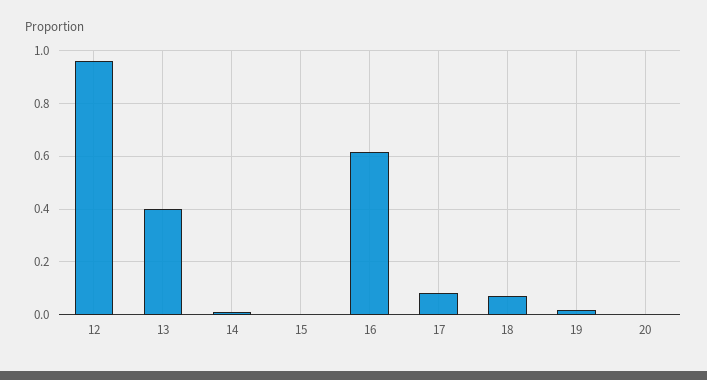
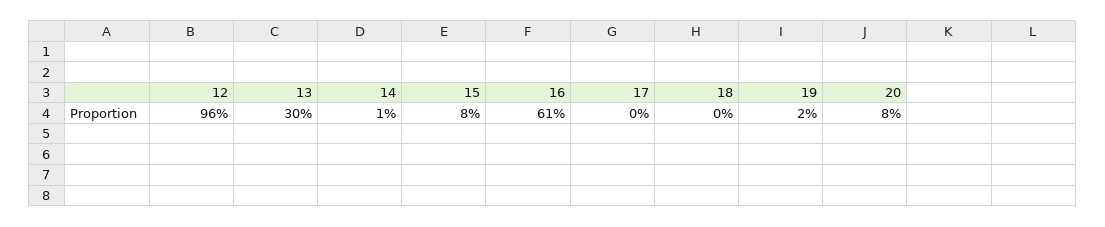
13: 0.4 -> 0.3
15: 0 -> 0.08
17: 0.075 -> 0
18: 0.075 -> 0
20: 0 -> 0.08

